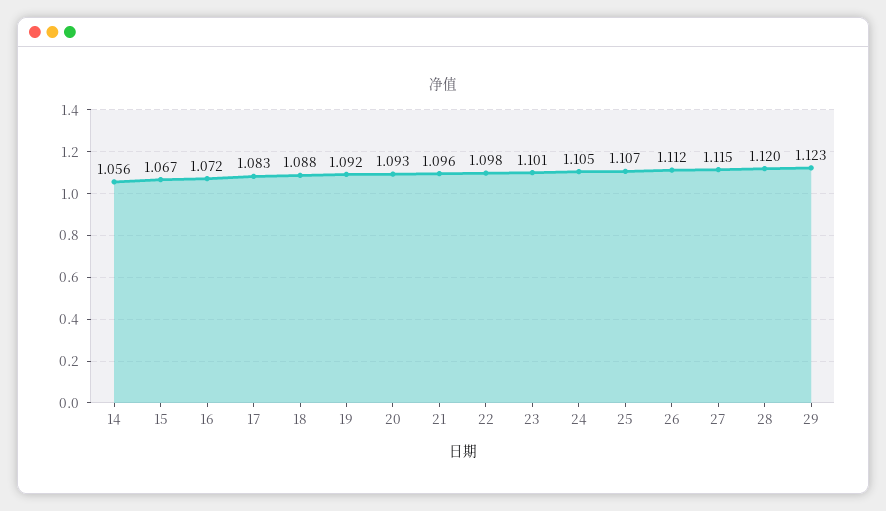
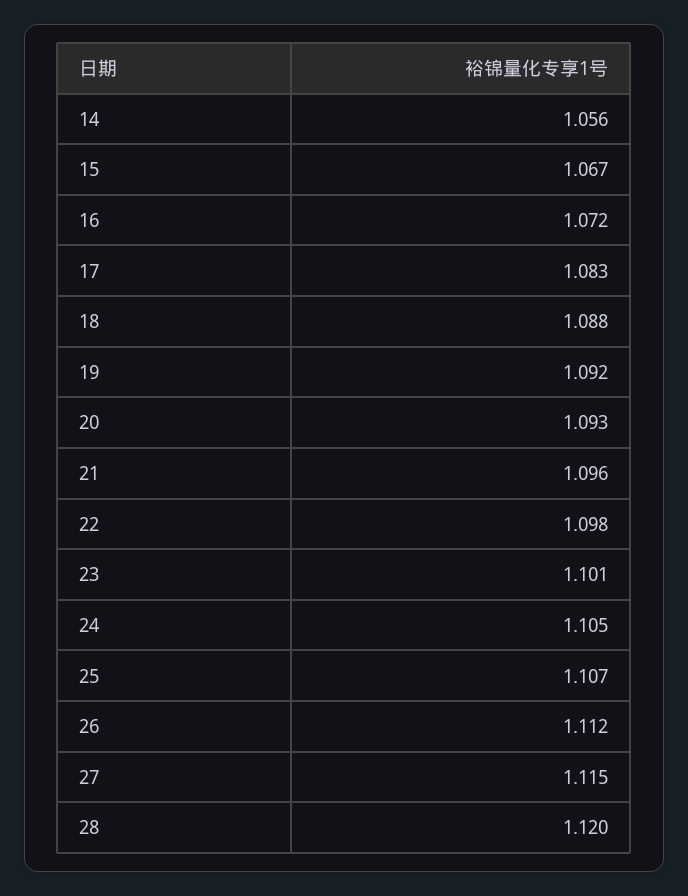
29: 1.123 -> none

